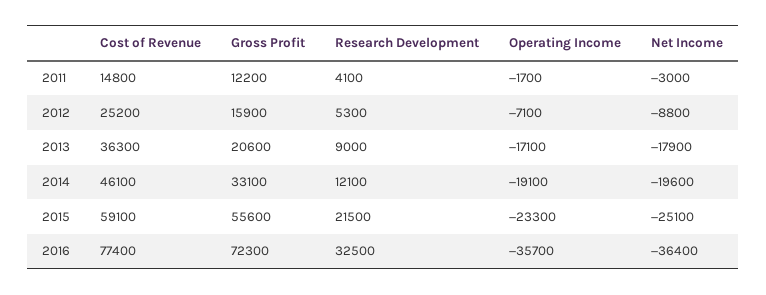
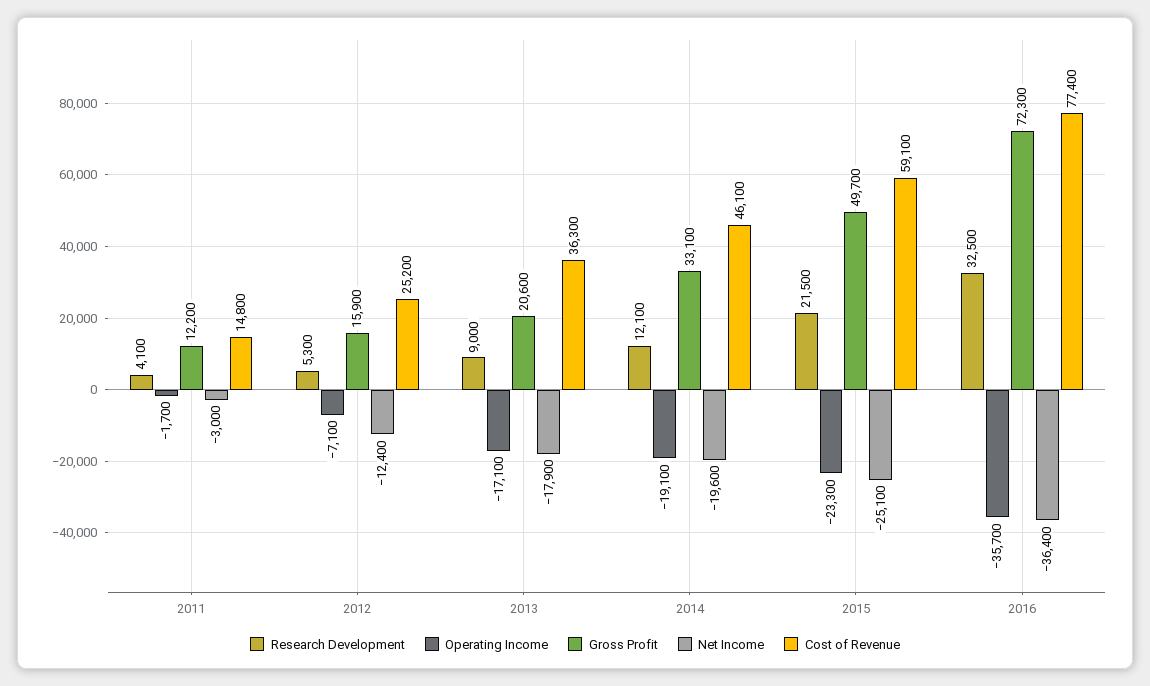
Net Income, 2012: -8800 -> -12400
Gross Profit, 2015: 55600 -> 49700

